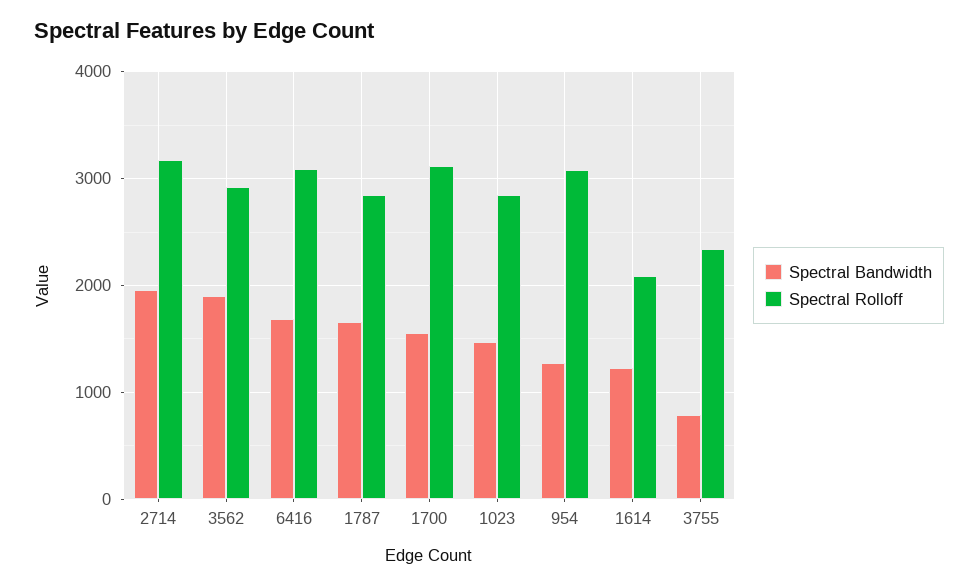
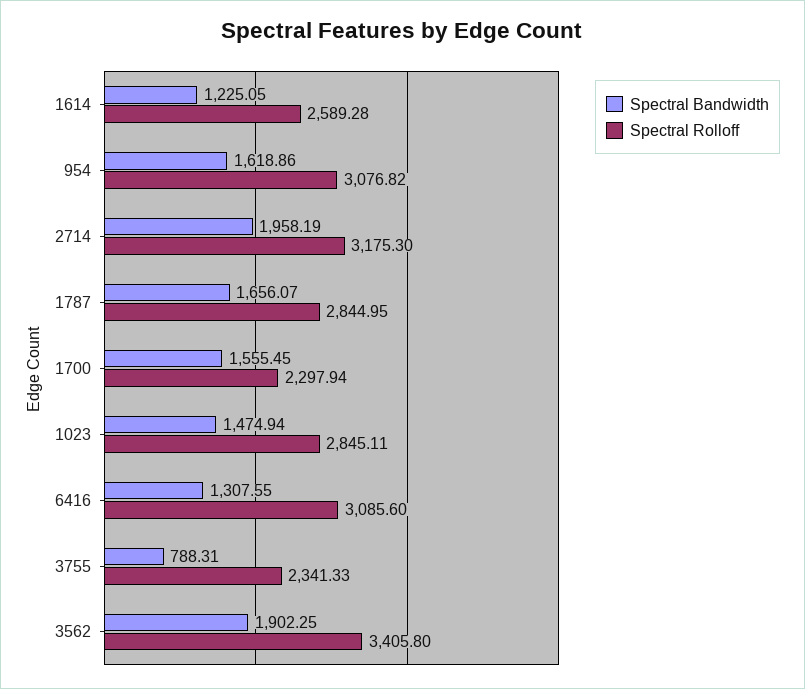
Spectral Rolloff, 3562: 2900 -> 3405.8
Spectral Bandwidth, 6416: 1700 -> 1307.55
Spectral Rolloff, 1700: 3100 -> 2297.94
Spectral Bandwidth, 954: 1300 -> 1618.86
Spectral Rolloff, 1614: 2100 -> 2589.28

